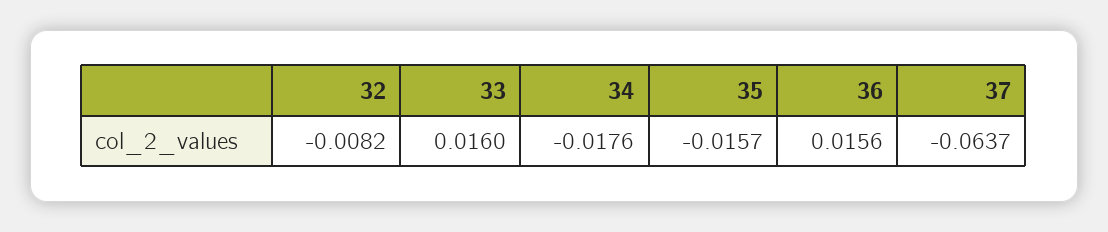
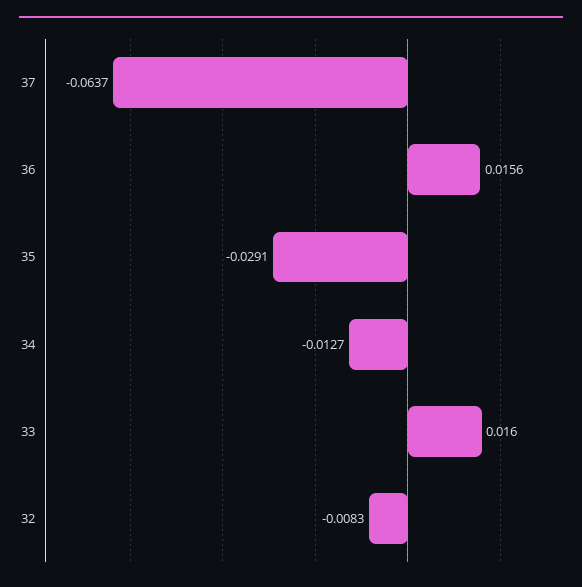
32: -0.0082 -> -0.0083
34: -0.0176 -> -0.0127
35: -0.0157 -> -0.0291

